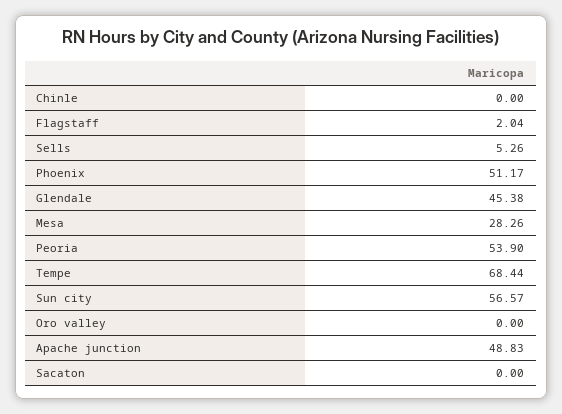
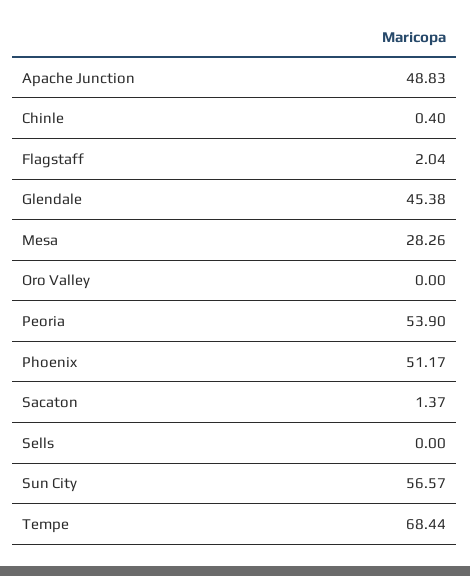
Chinle: 0 -> 0.4
Sells: 5.26 -> 0
Sacaton: 0 -> 1.37

